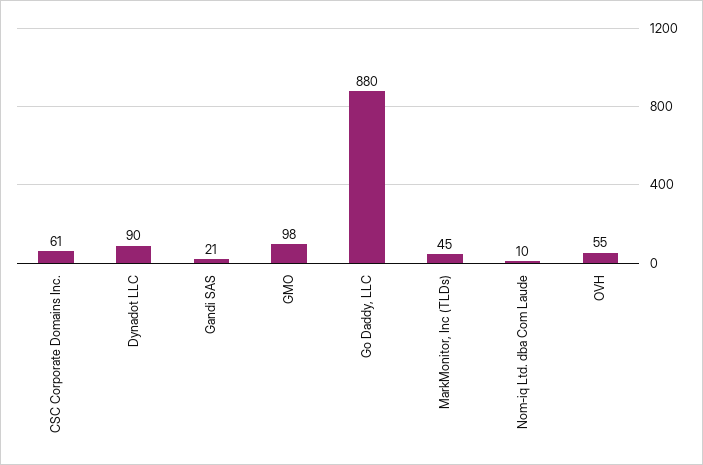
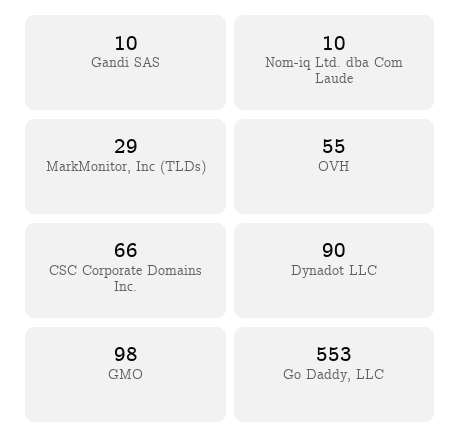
CSC Corporate Domains Inc.: 61 -> 66
Gandi SAS: 21 -> 10
Go Daddy, LLC: 880 -> 553
MarkMonitor, Inc (TLDs): 45 -> 29

